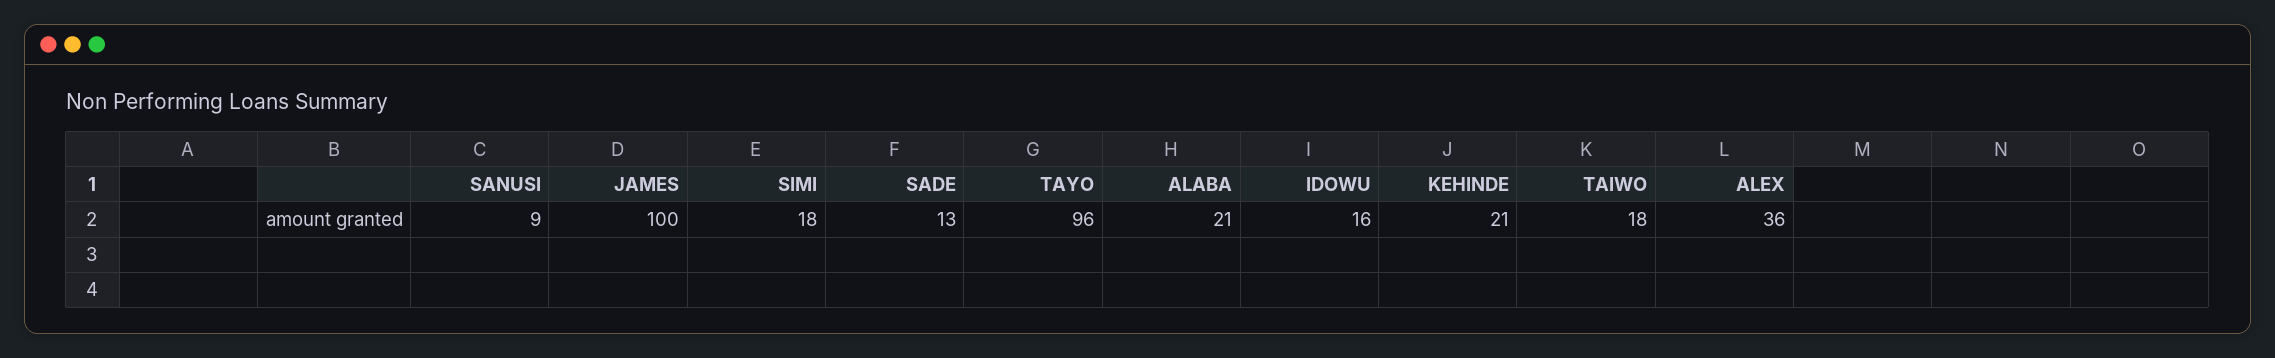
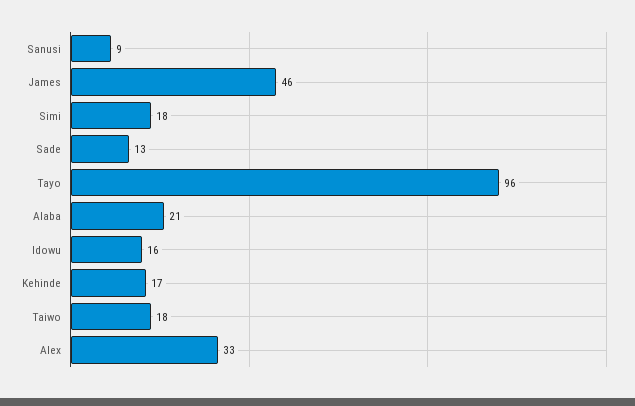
JAMES: 100 -> 46
KEHINDE: 21 -> 17
ALEX: 36 -> 33

